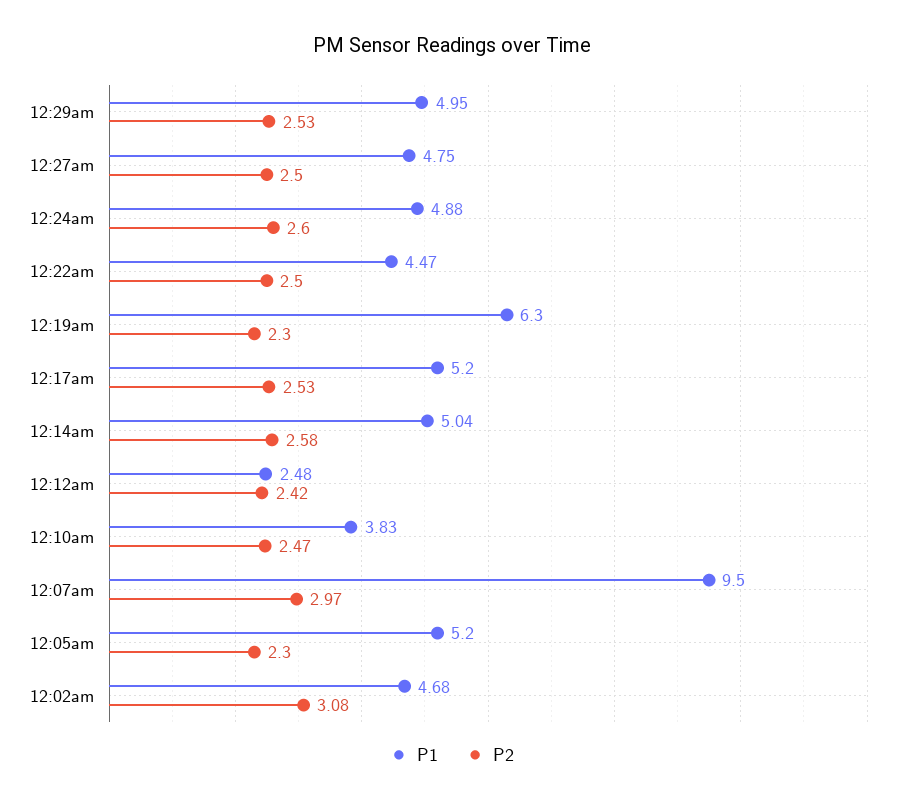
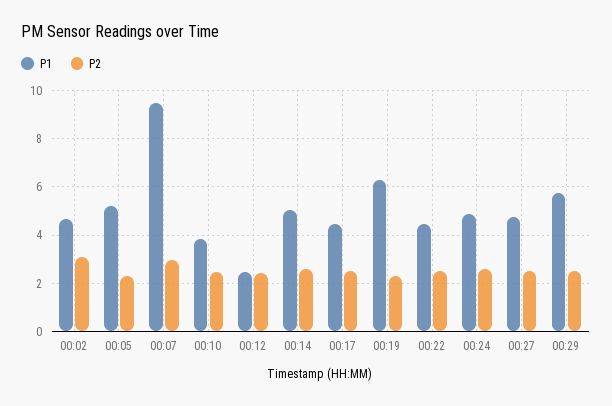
P1, 12:29am: 4.95 -> 5.75
P1, 12:17am: 5.2 -> 4.5

